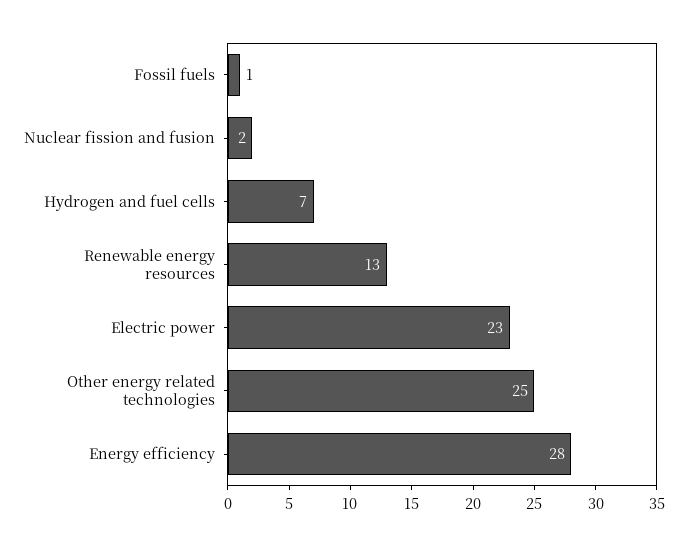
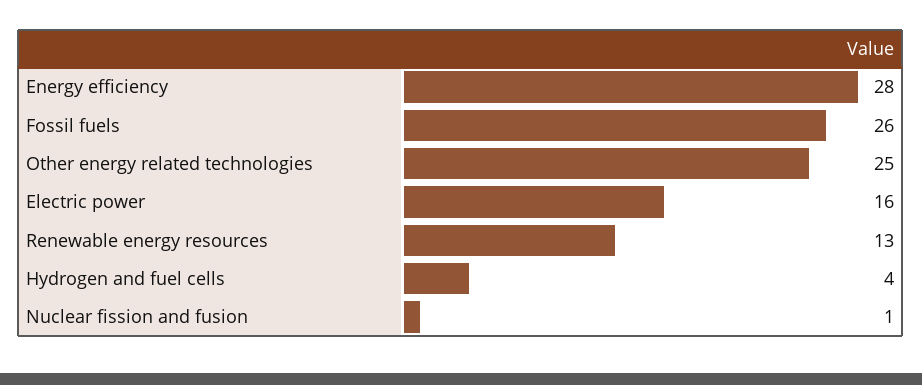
Fossil fuels: 1 -> 26
Nuclear fission and fusion: 2 -> 1
Hydrogen and fuel cells: 7 -> 4
Electric power: 23 -> 16

